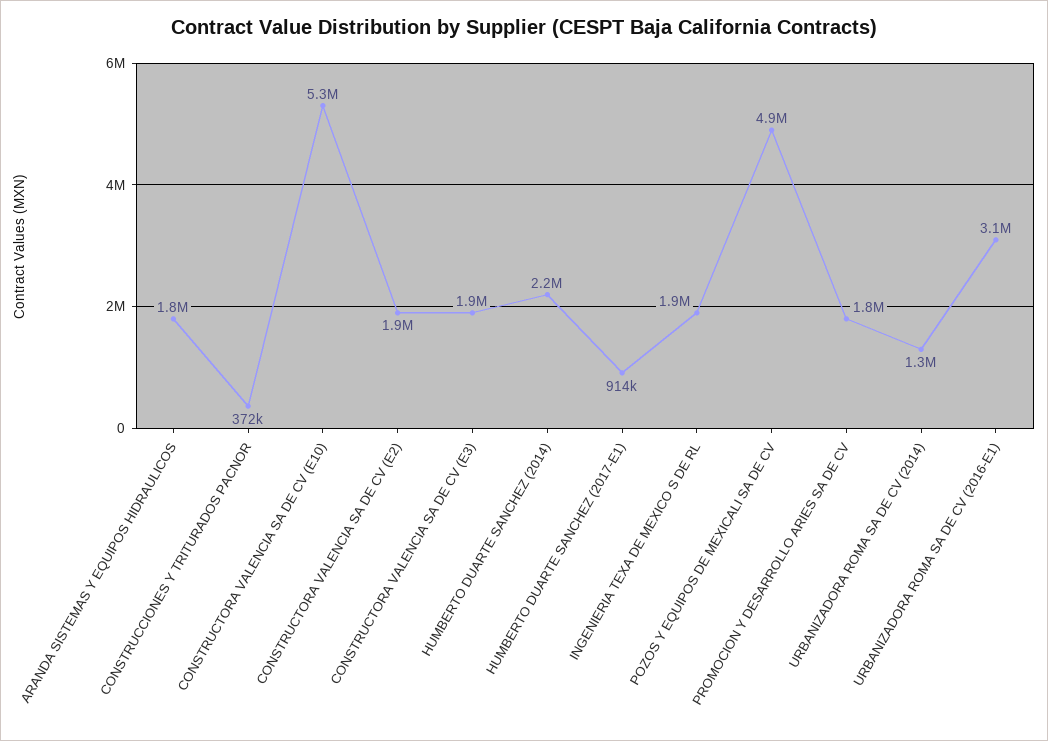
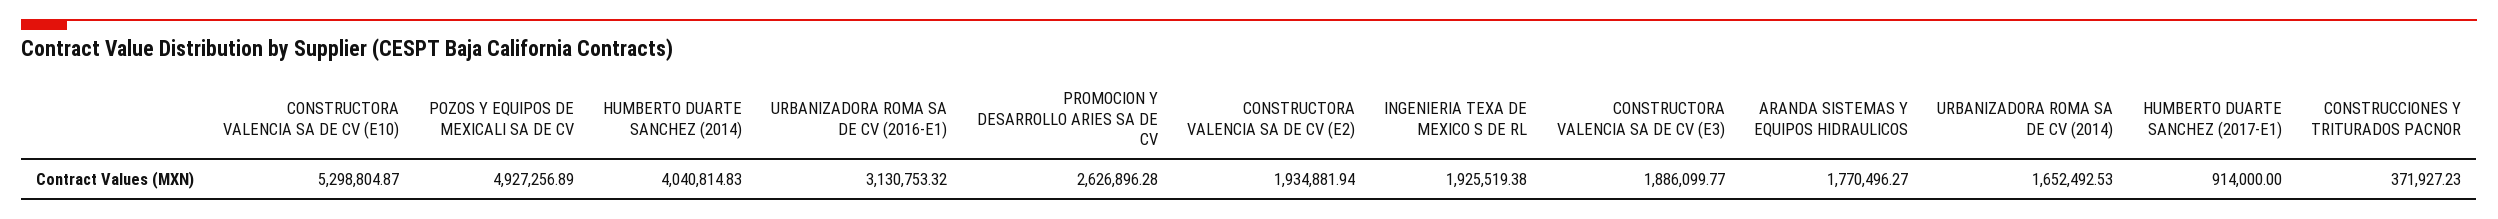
HUMBERTO DUARTE SANCHEZ (2014): 2200000 -> 4040814.83
PROMOCION Y DESARROLLO ARIES SA DE CV: 1800000 -> 2626896.28
URBANIZADORA ROMA SA DE CV (2014): 1300000 -> 1652492.53

